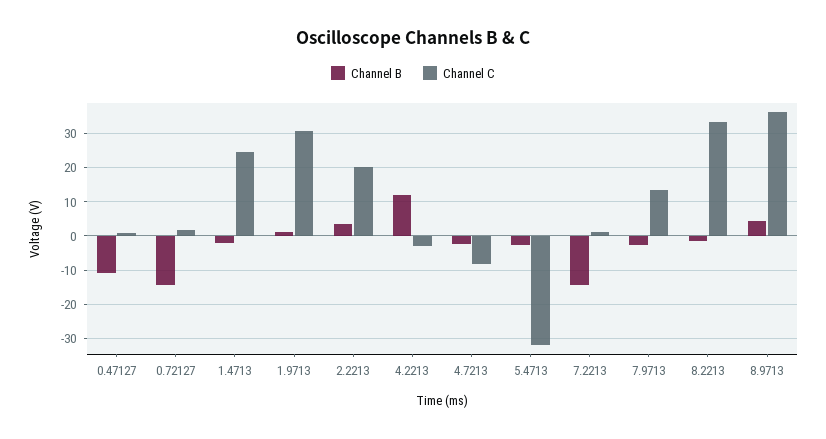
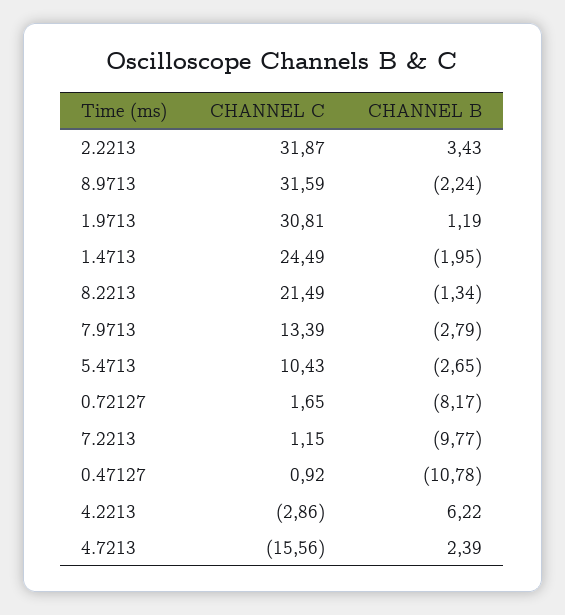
Channel B, 0.72127: -14 -> -8.17
Channel C, 2.2213: 20 -> 31.87
Channel B, 4.2213: 12 -> 6.22
Channel B, 4.7213: -2 -> 2.39
Channel C, 4.7213: -8 -> -15.56
Channel C, 5.4713: -32 -> 10.43
Channel B, 7.2213: -14 -> -9.77
Channel C, 8.2213: 34 -> 21.49
Channel B, 8.9713: 4 -> -2.24
Channel C, 8.9713: 36 -> 31.59

